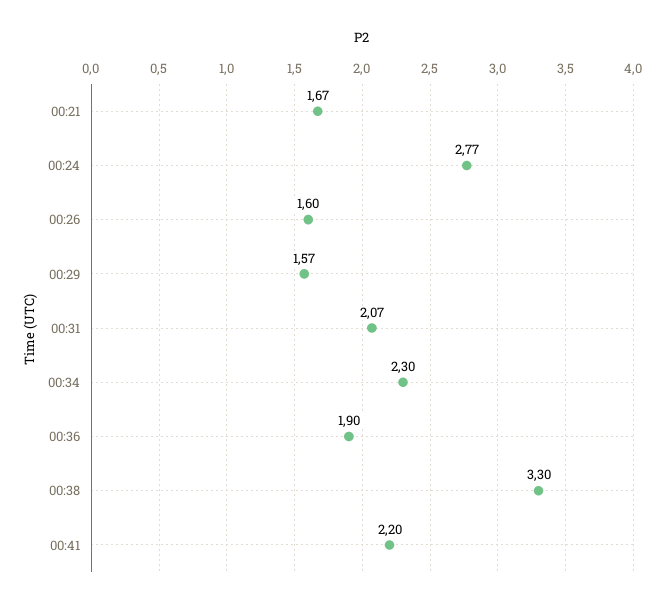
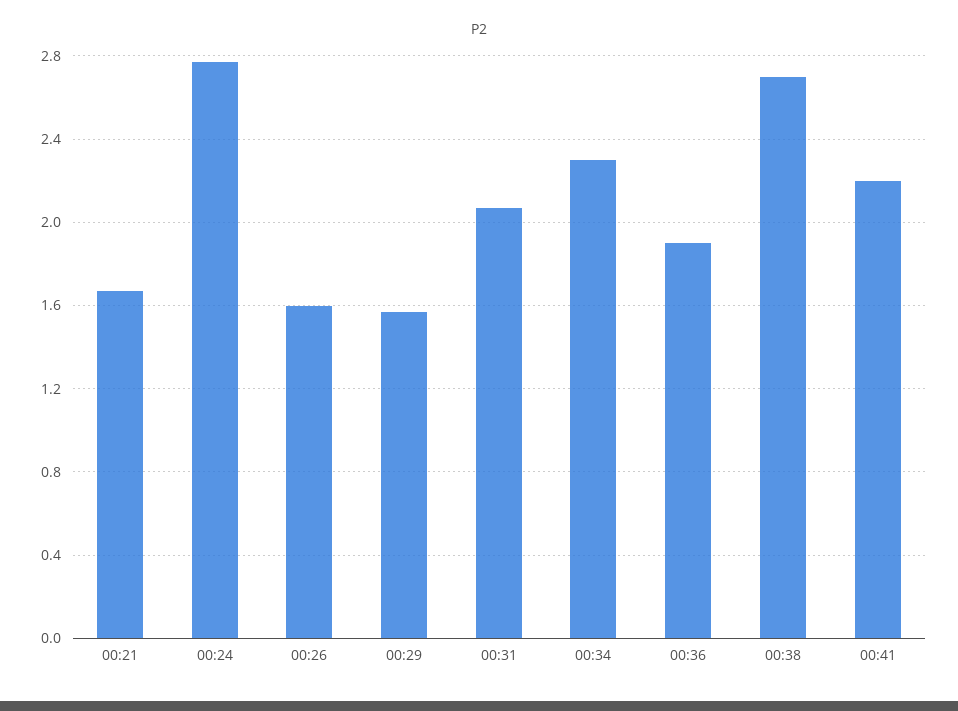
00:38: 3.3 -> 2.7

